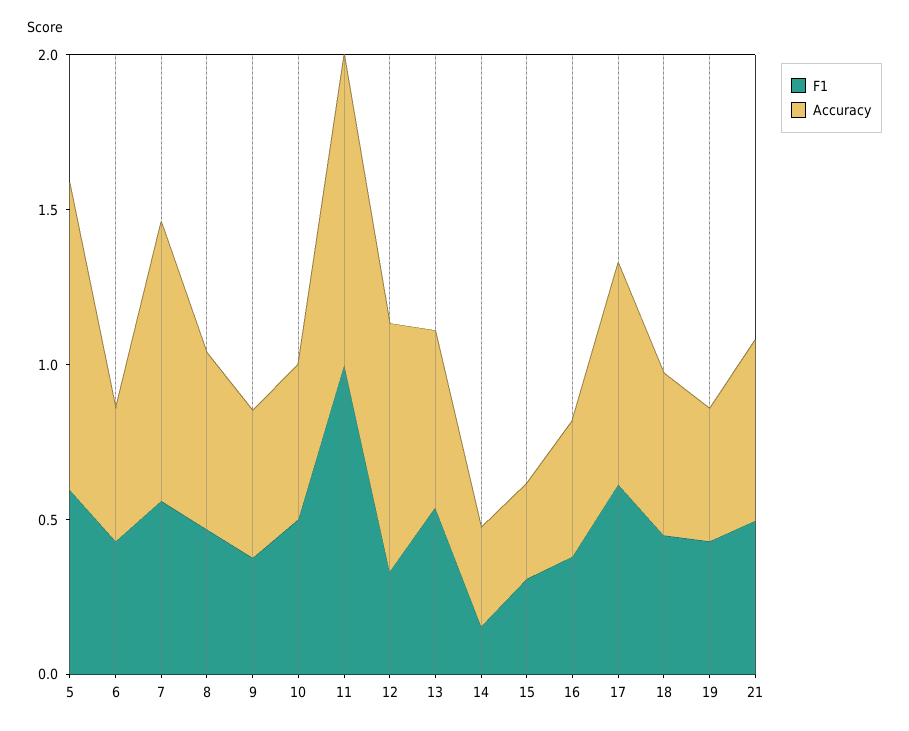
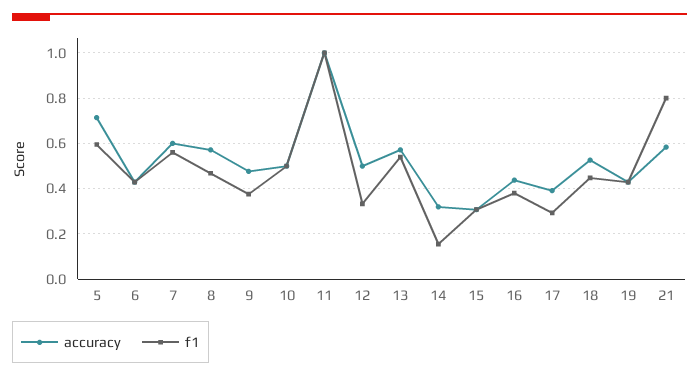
Accuracy, 5: 1 -> 0.7
Accuracy, 7: 0.9 -> 0.6
Accuracy, 12: 0.8 -> 0.5
F1, 17: 0.6 -> 0.3
Accuracy, 17: 0.7 -> 0.4
F1, 21: 0.5 -> 0.8

